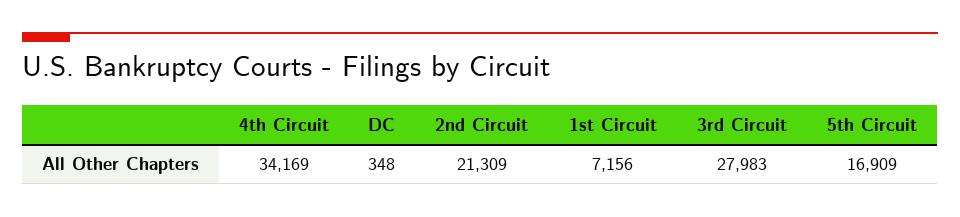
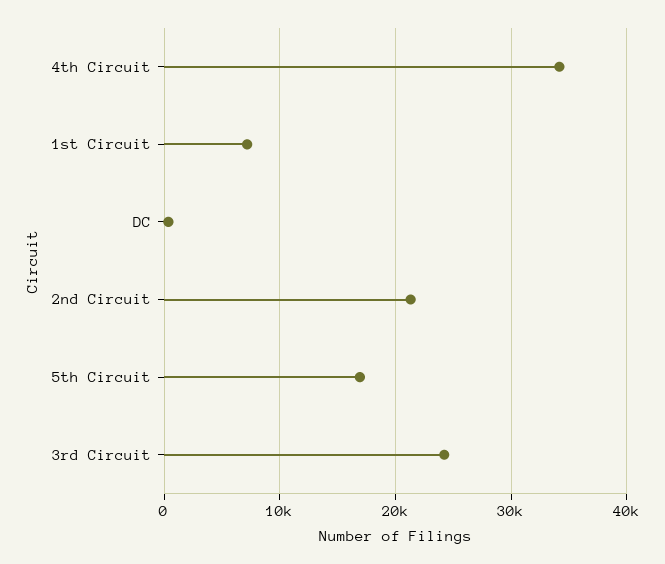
3rd Circuit: 27983 -> 24000

